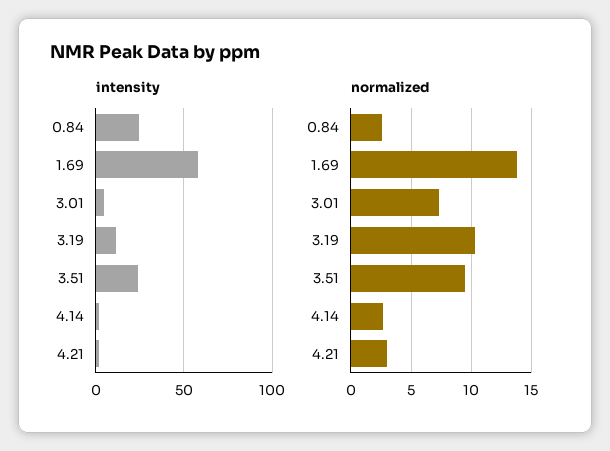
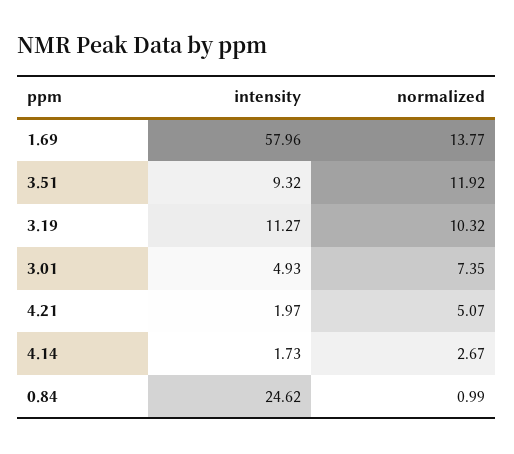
intensity, 3.51: 25 -> 9.32
normalized, 0.84: 2.5 -> 0.99
normalized, 3.51: 9.5 -> 11.92
normalized, 4.21: 3 -> 5.07

